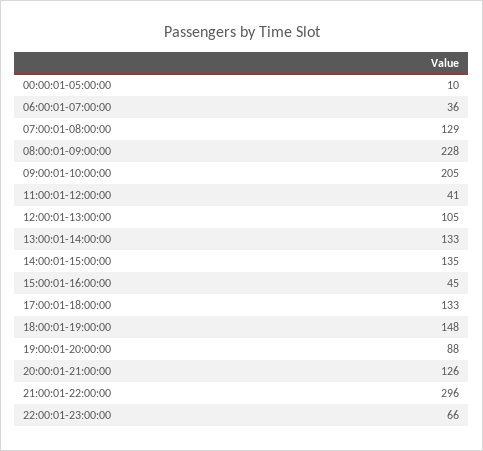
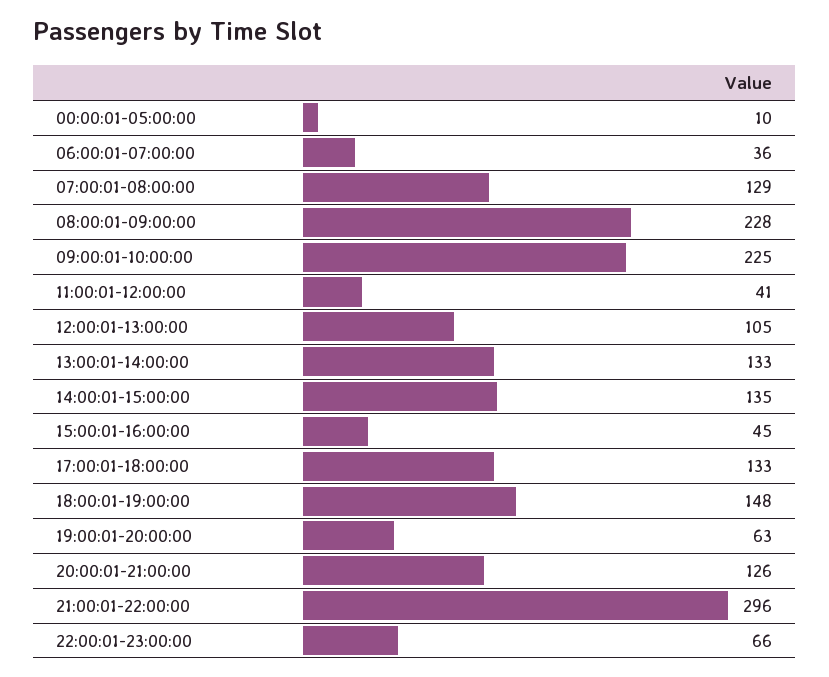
09:00:01-10:00:00: 205 -> 225
19:00:01-20:00:00: 88 -> 63

